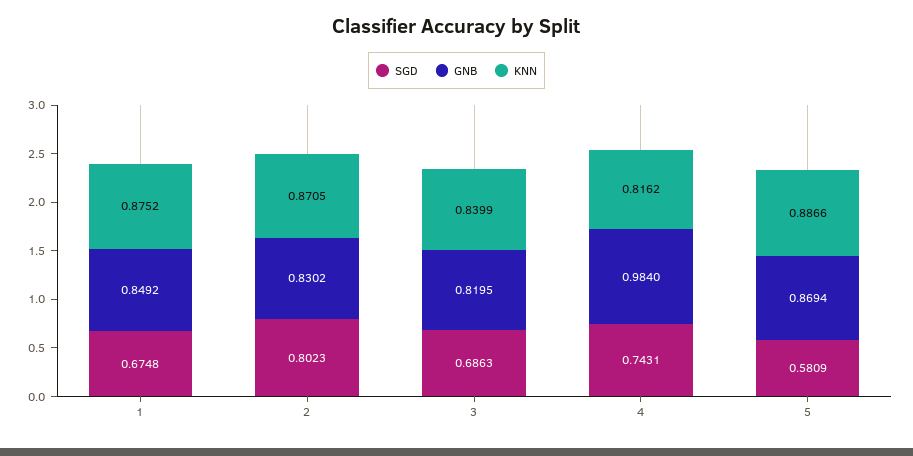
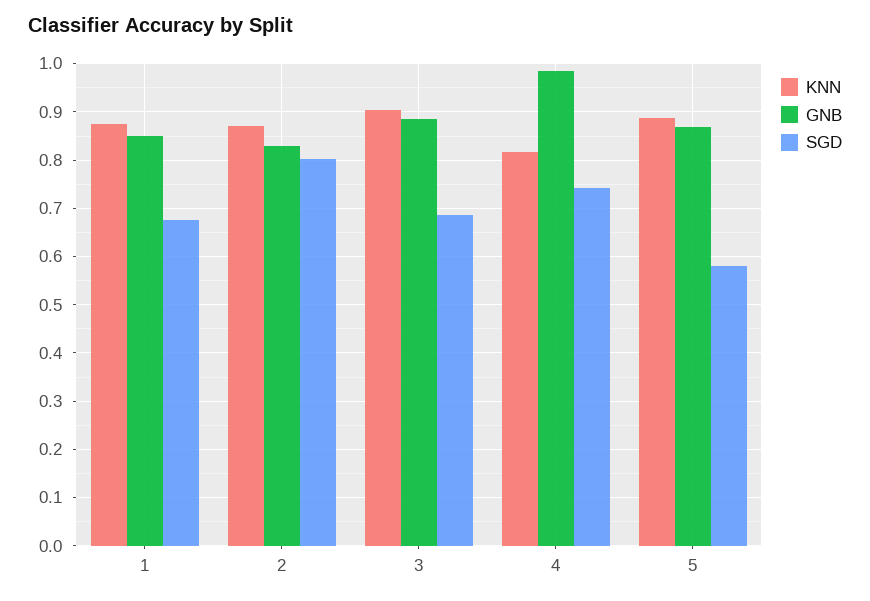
GNB, 3: 0.8195 -> 0.88
KNN, 3: 0.8399 -> 0.9

